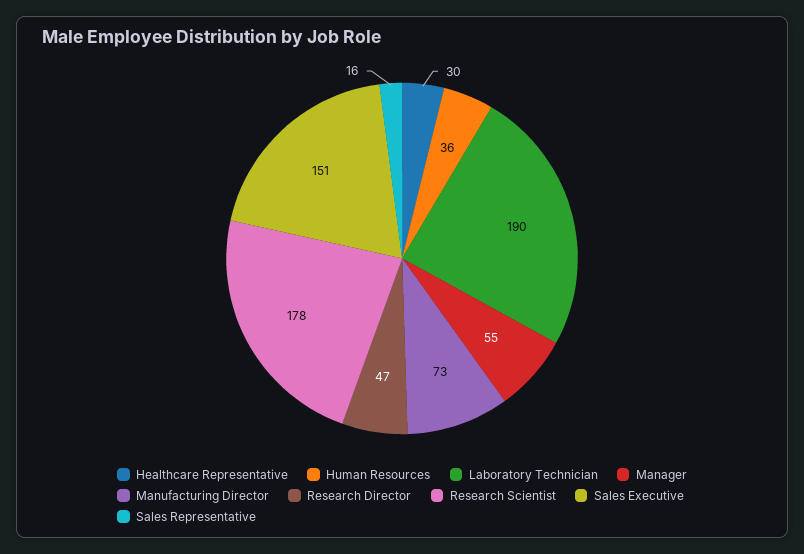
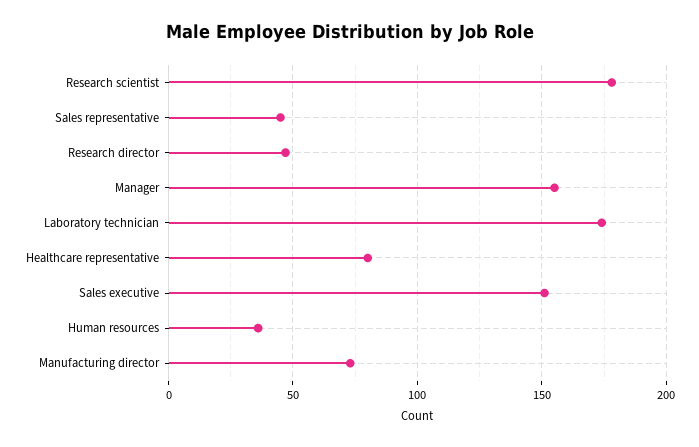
Healthcare Representative: 30 -> 80
Laboratory Technician: 190 -> 175
Manager: 55 -> 155
Sales Representative: 16 -> 45

